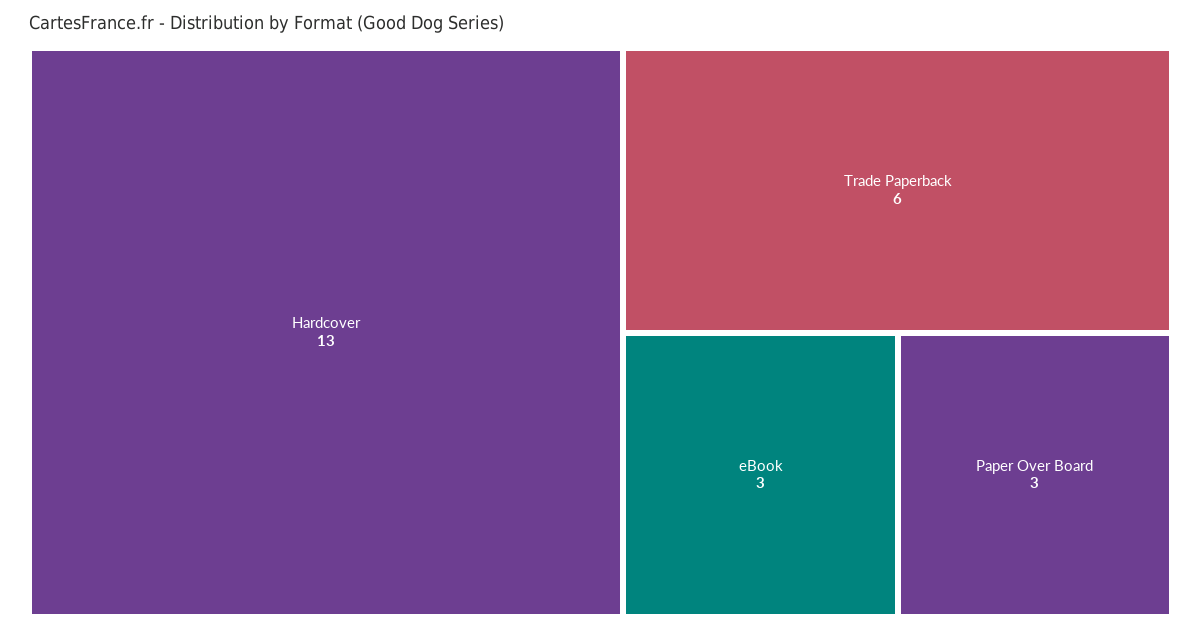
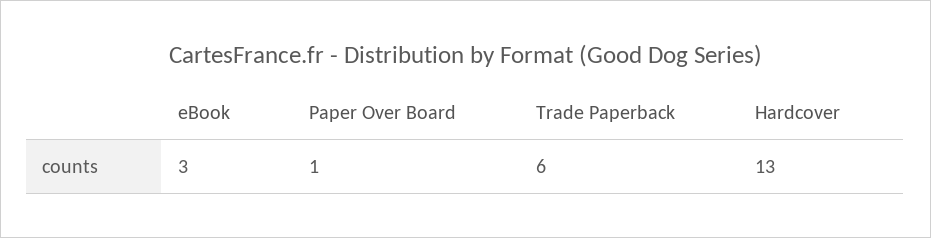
Paper Over Board: 3 -> 1

